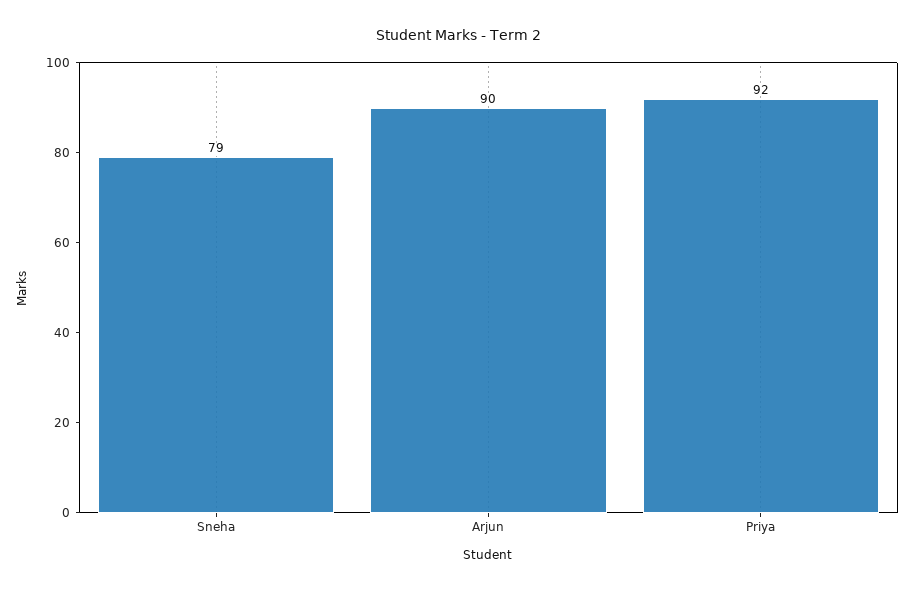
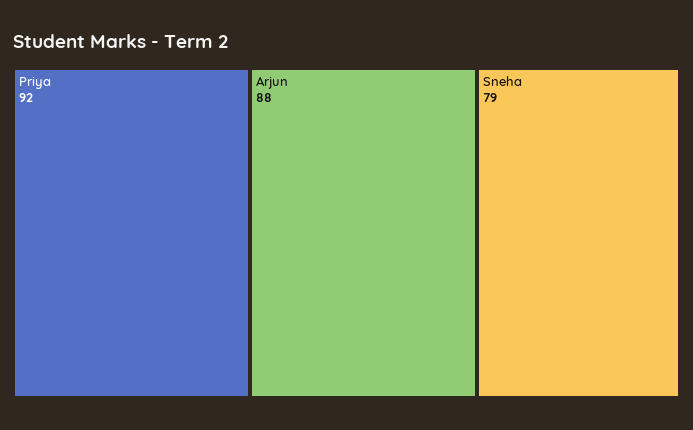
Arjun: 90 -> 88

